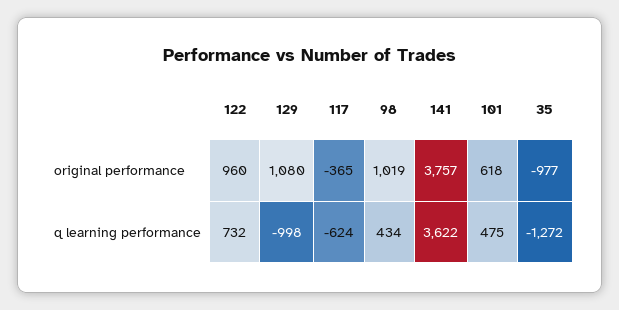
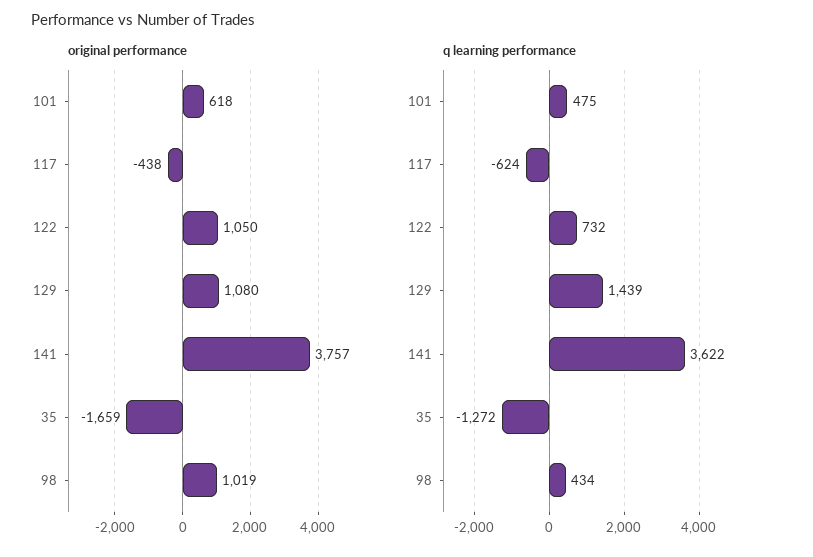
original performance, 122: 960 -> 1050
original performance, 117: -365 -> -438
original performance, 35: -977 -> -1659
q learning performance, 129: -998 -> 1439

